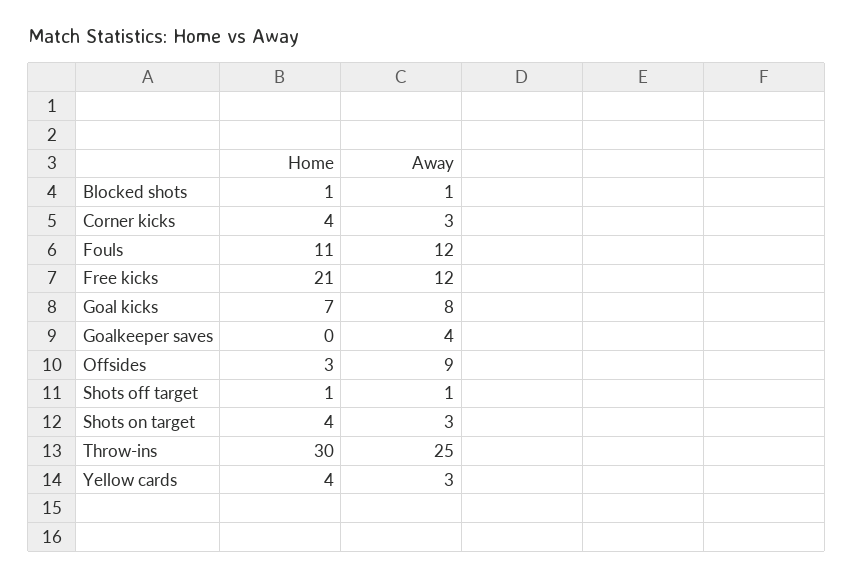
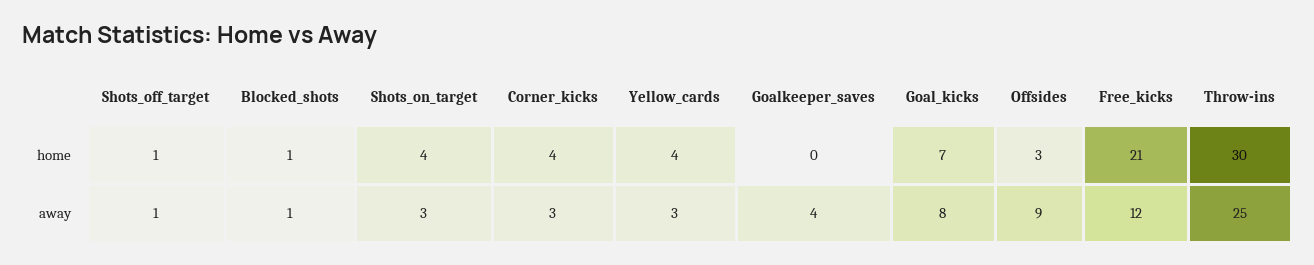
Home, Fouls: 11 -> none
Away, Fouls: 12 -> none

